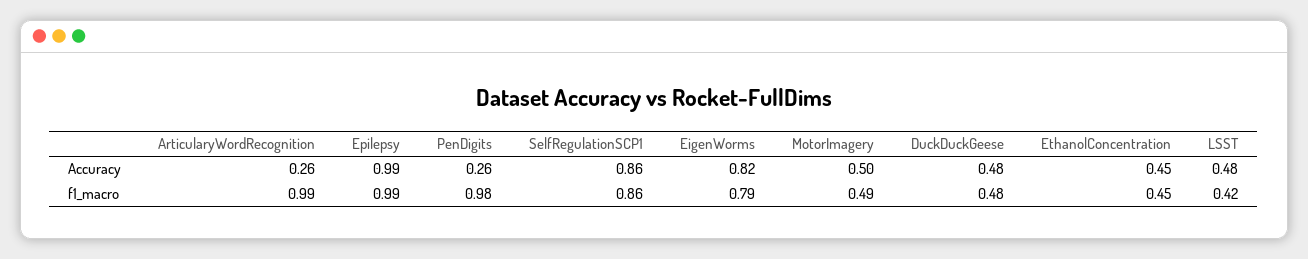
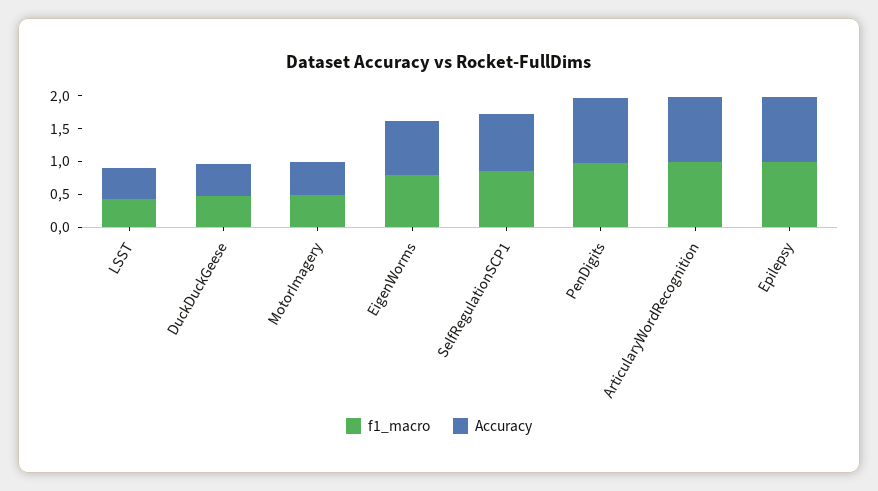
Accuracy, ArticularyWordRecognition: 0.26 -> 1
Accuracy, PenDigits: 0.26 -> 1
Accuracy, EthanolConcentration: 0.45 -> none
f1_macro, EthanolConcentration: 0.45 -> none

